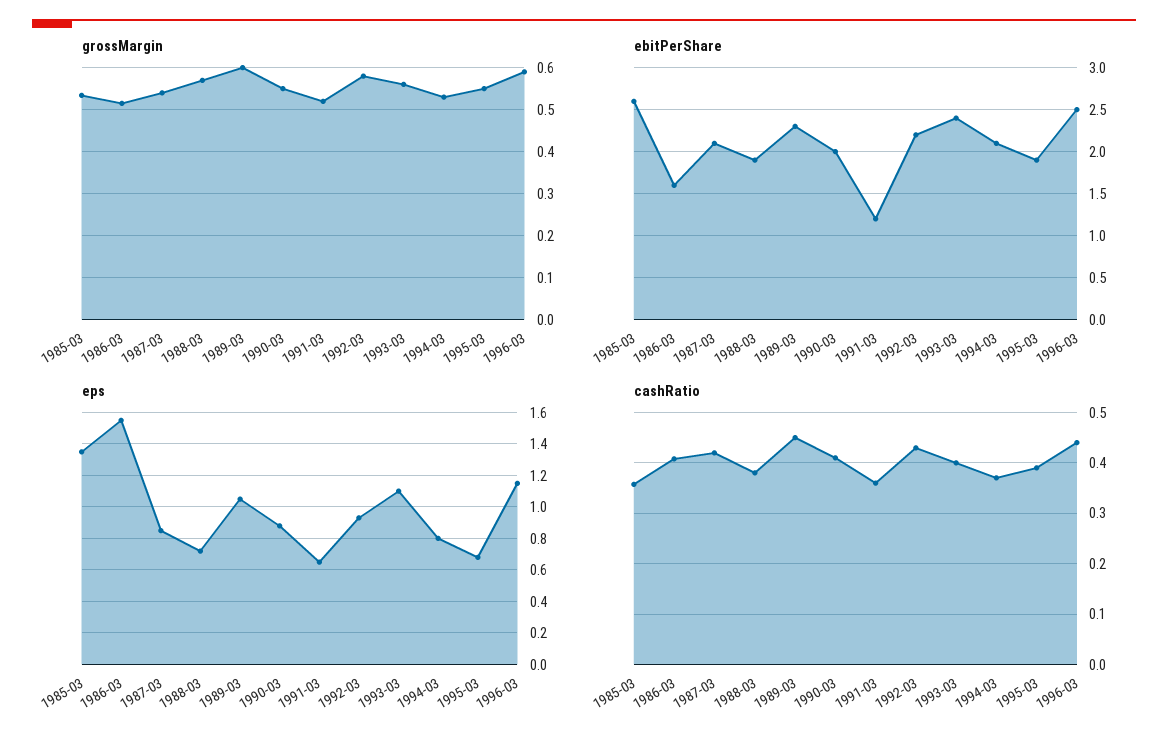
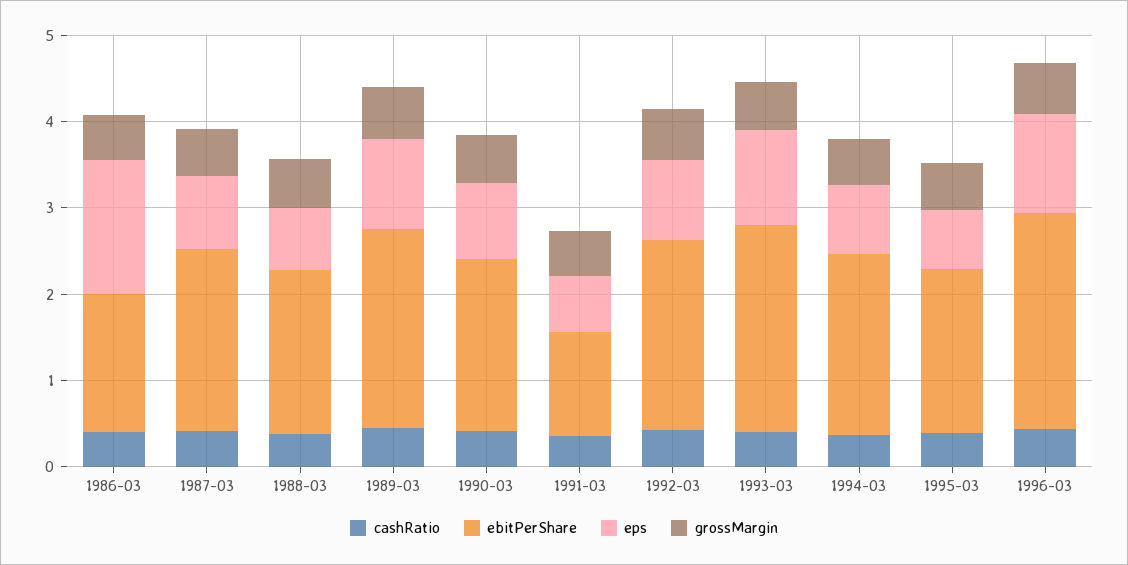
grossMargin, 1985-03: 0.54 -> none
ebitPerShare, 1985-03: 2.6 -> none
eps, 1985-03: 1.35 -> none
cashRatio, 1985-03: 0.36 -> none

